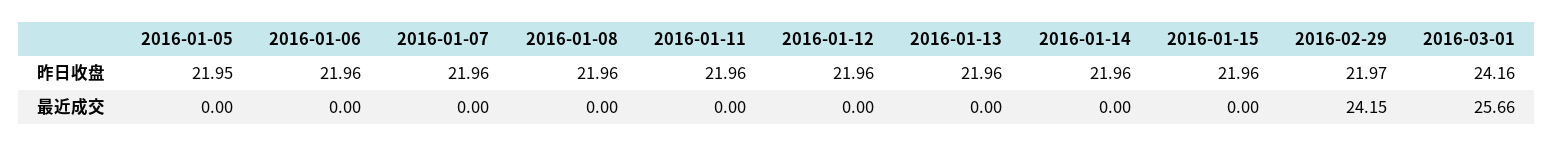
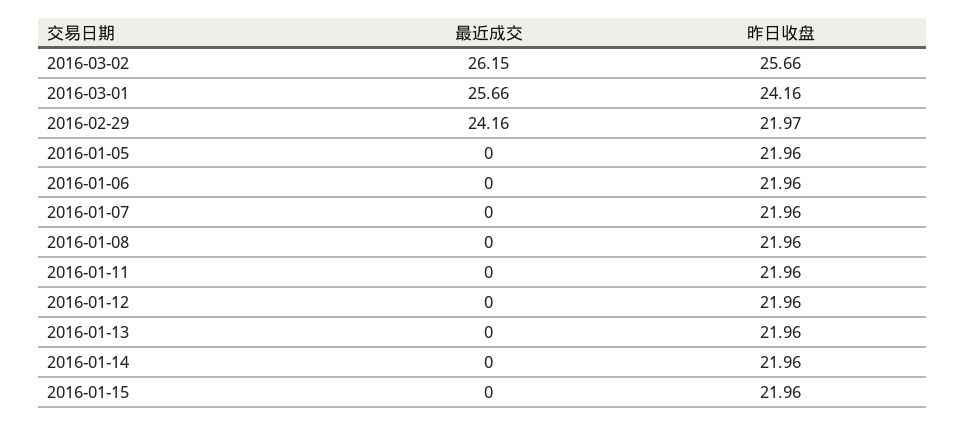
2016-01-05, 昨日收盘: 21.95 -> 21.96
2016-02-29, 最近成交: 24.15 -> 24.16
2016-03-02, 最近成交: none -> 26.15
2016-03-02, 昨日收盘: none -> 25.66

